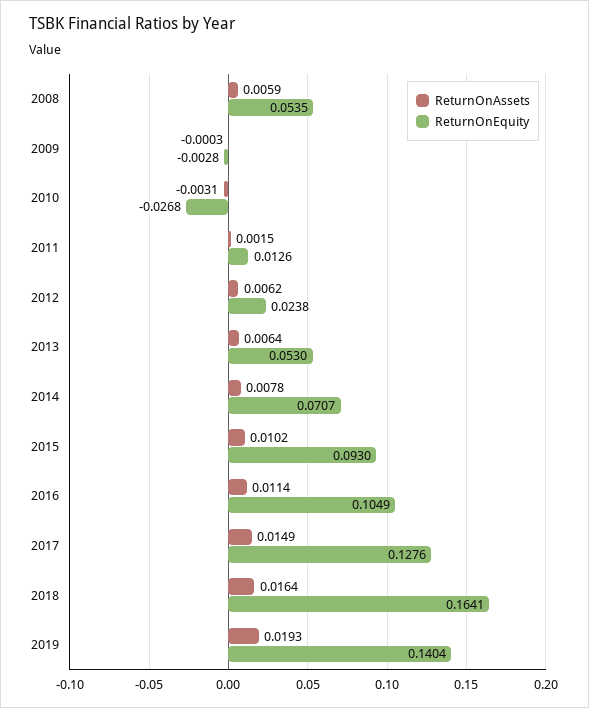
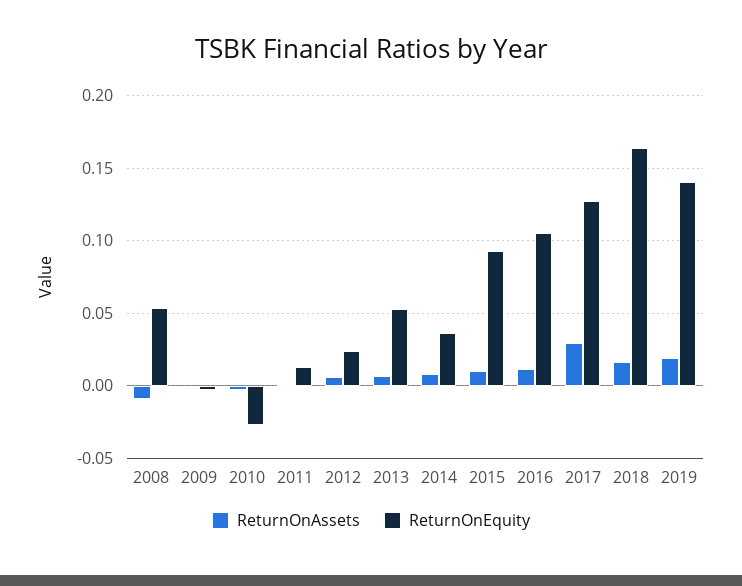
ReturnOnAssets, 2008: 0.0059 -> -0.01
ReturnOnEquity, 2014: 0.0707 -> 0.035
ReturnOnAssets, 2017: 0.0149 -> 0.03

